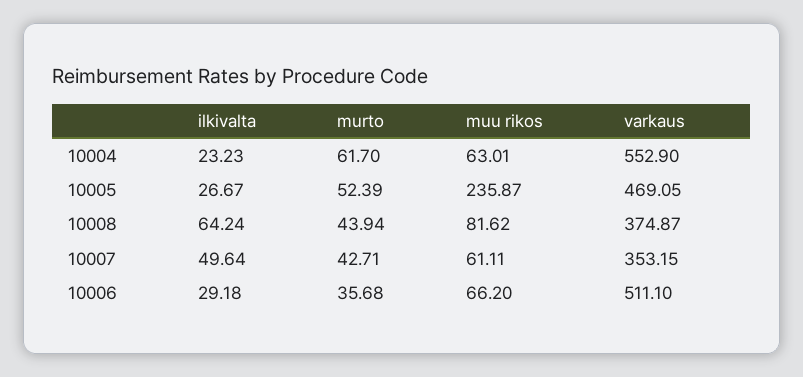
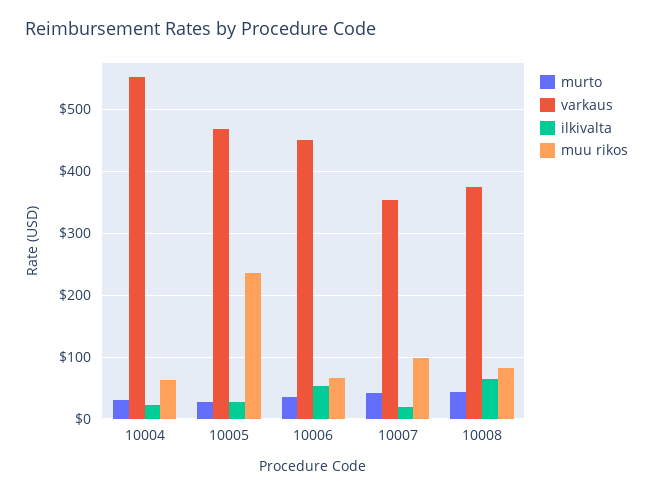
murto, 10004: 61.7 -> 30
murto, 10005: 52.39 -> 30
ilkivalta, 10007: 49.64 -> 20
muu rikos, 10007: 61.11 -> 100
ilkivalta, 10006: 29.18 -> 50
varkaus, 10006: 511.1 -> 450

